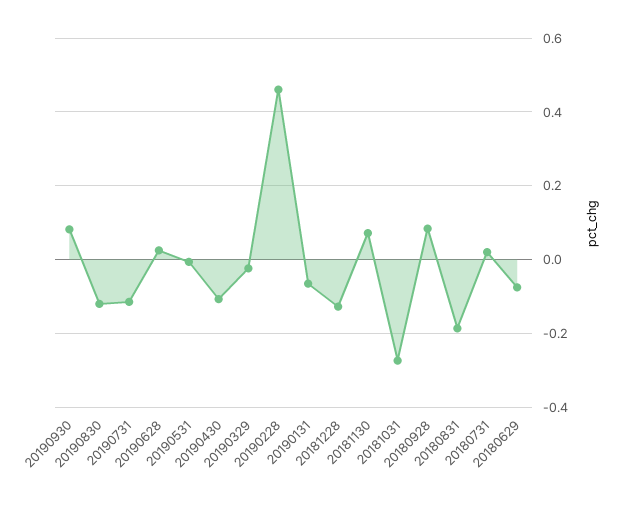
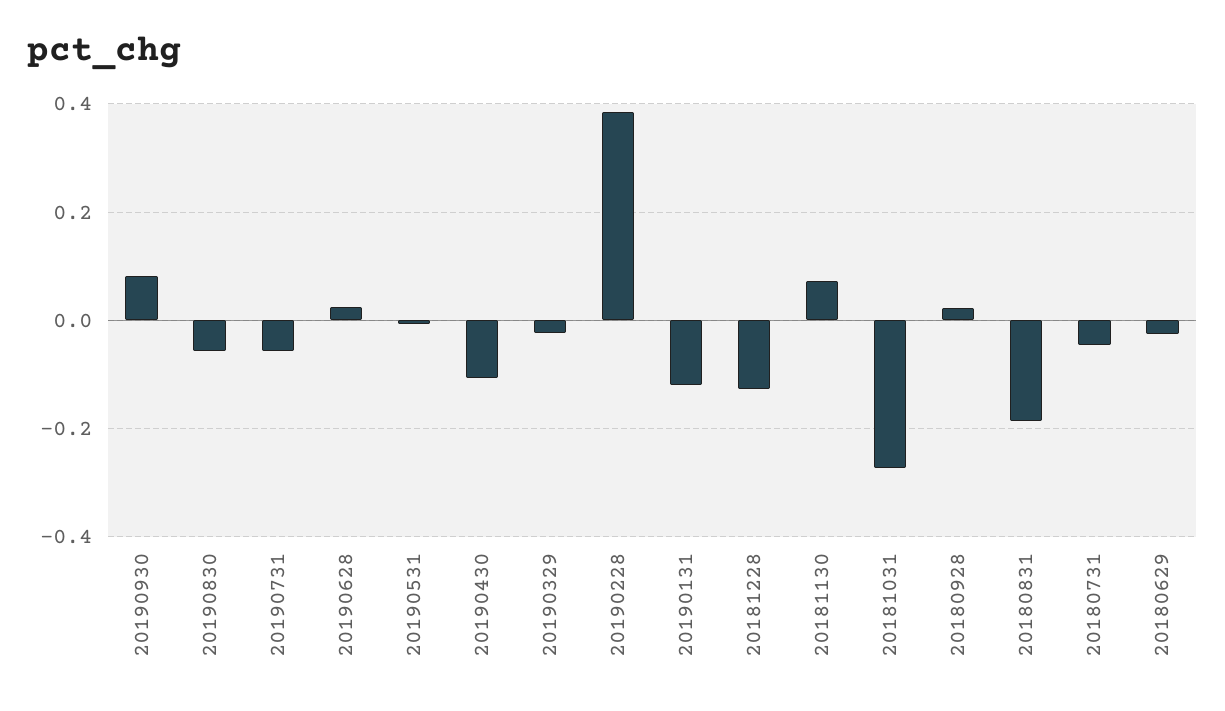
20190830: -0.12 -> -0.06
20190731: -0.12 -> -0.06
20190228: 0.46 -> 0.38
20190131: -0.06 -> -0.12
20180928: 0.08 -> 0.02
20180731: 0.02 -> -0.04
20180629: -0.08 -> -0.02

